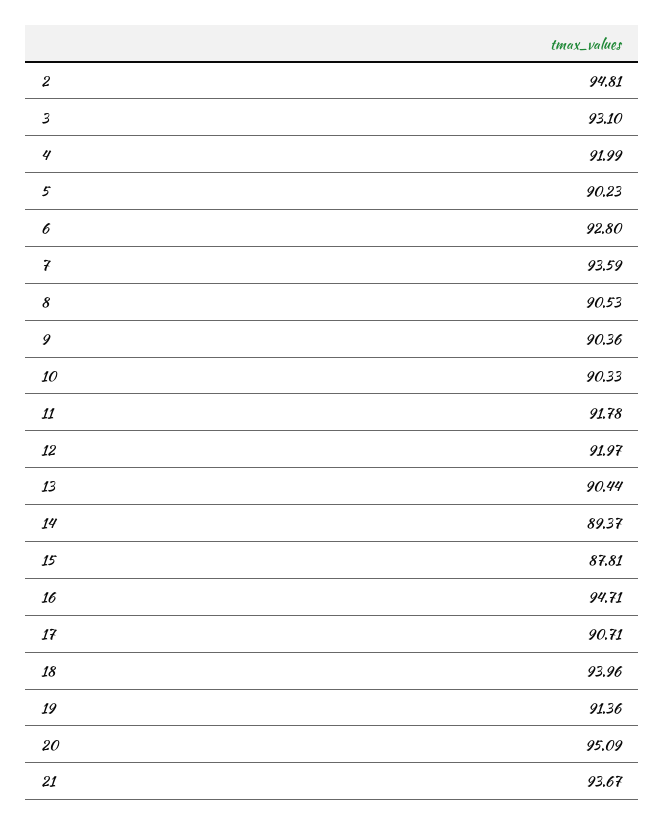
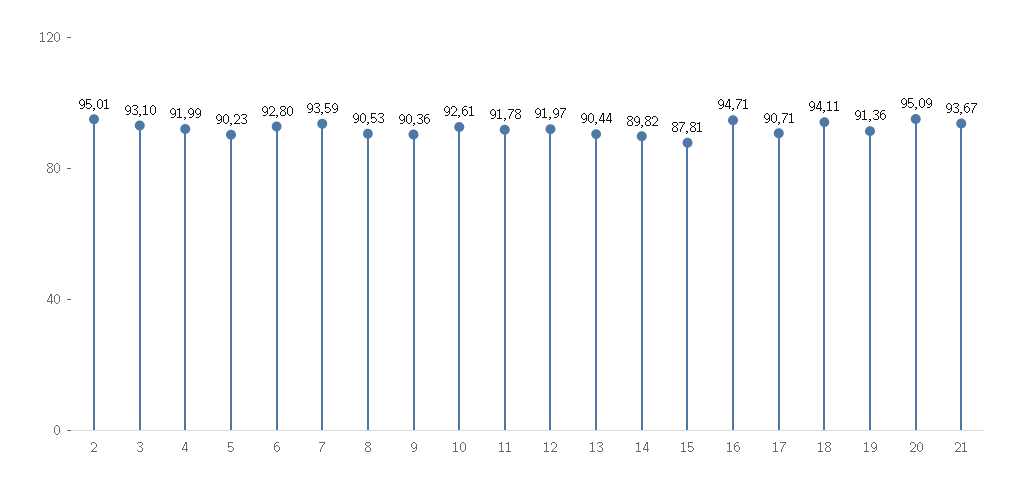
2: 94.81 -> 95.01
10: 90.33 -> 92.61
14: 89.37 -> 89.82
18: 93.96 -> 94.11

